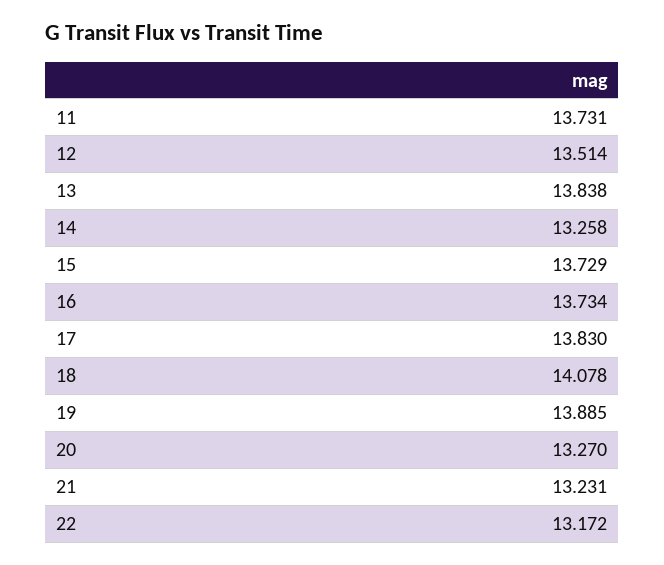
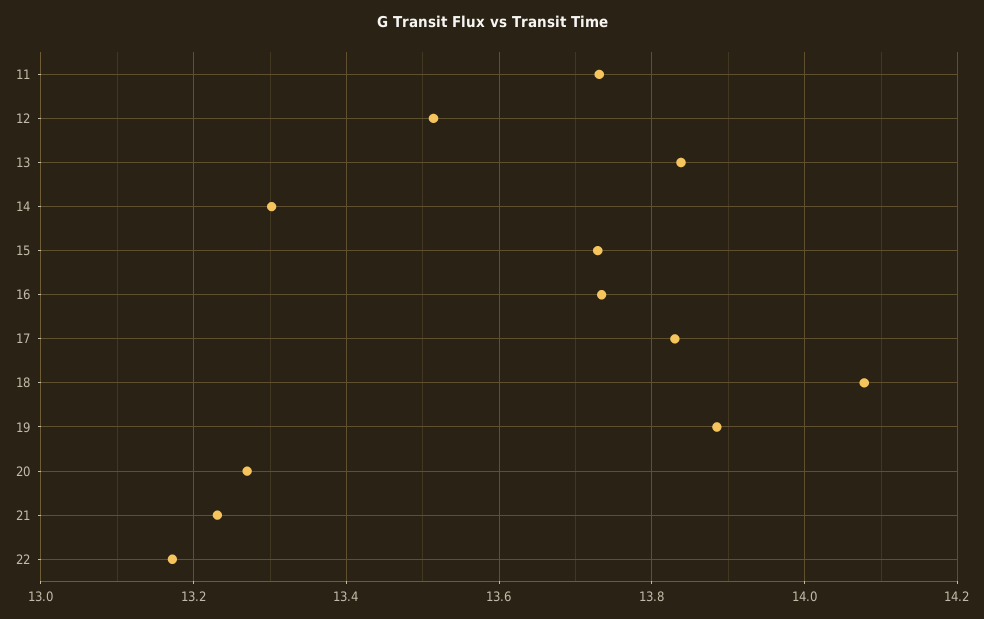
14: 13.258 -> 13.3

